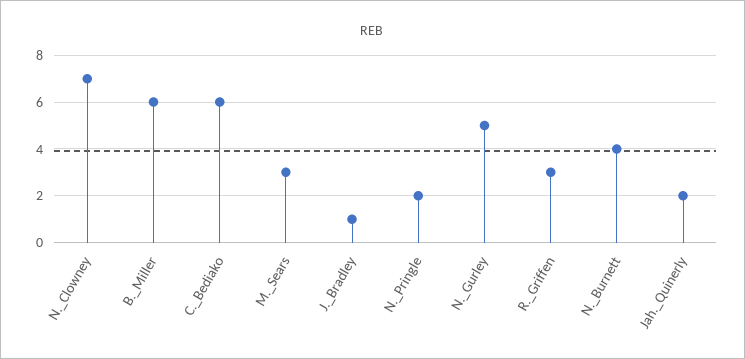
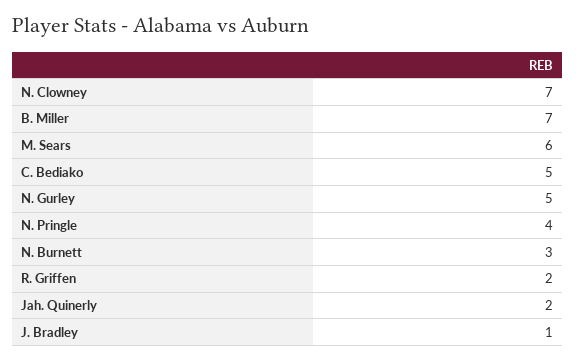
B._Miller: 6 -> 7
C._Bediako: 6 -> 5
M._Sears: 3 -> 6
N._Pringle: 2 -> 4
R._Griffen: 3 -> 2
N._Burnett: 4 -> 3

